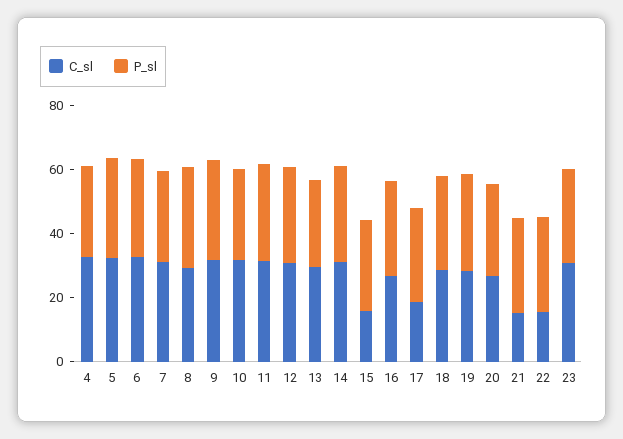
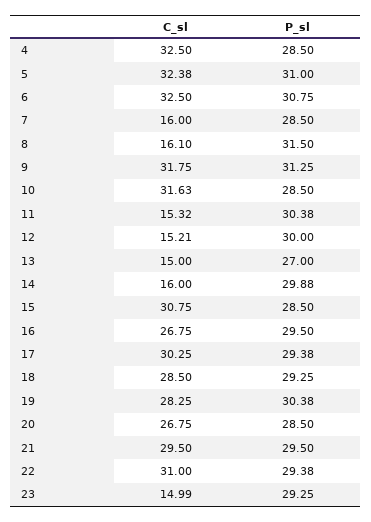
C_sl, 7: 30 -> 16
C_sl, 8: 30 -> 16.1
C_sl, 11: 30 -> 15.32
C_sl, 12: 30 -> 15.21
C_sl, 13: 30 -> 15
C_sl, 14: 30 -> 16
C_sl, 15: 15 -> 30.75
C_sl, 17: 20 -> 30.25
C_sl, 21: 15 -> 29.5
C_sl, 22: 15 -> 31
C_sl, 23: 30 -> 14.99

